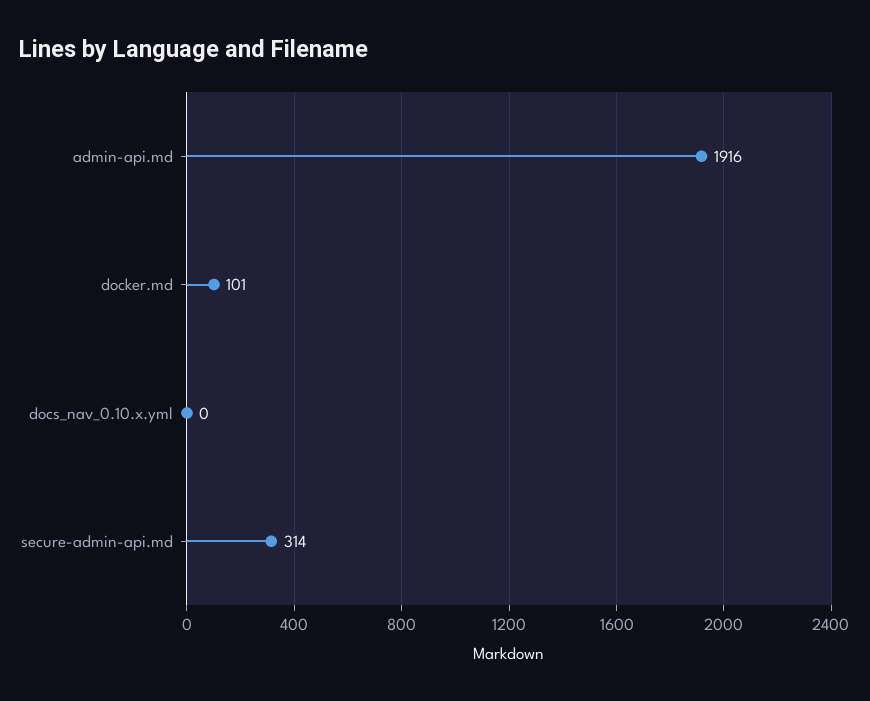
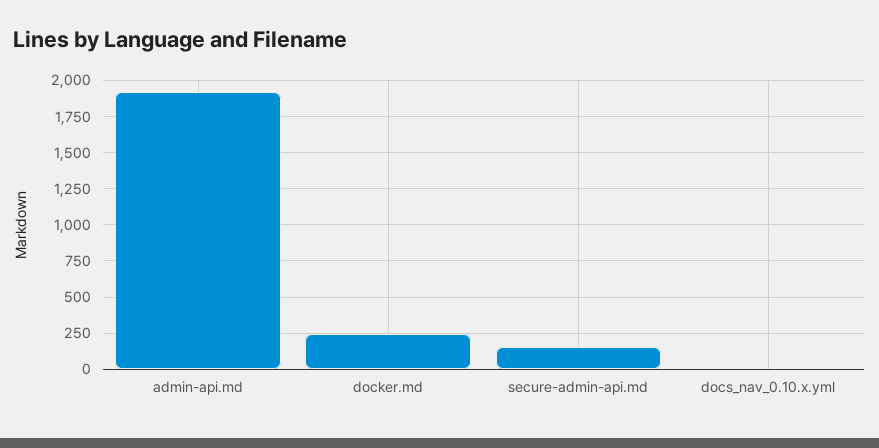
docker.md: 101 -> 250
secure-admin-api.md: 314 -> 150

